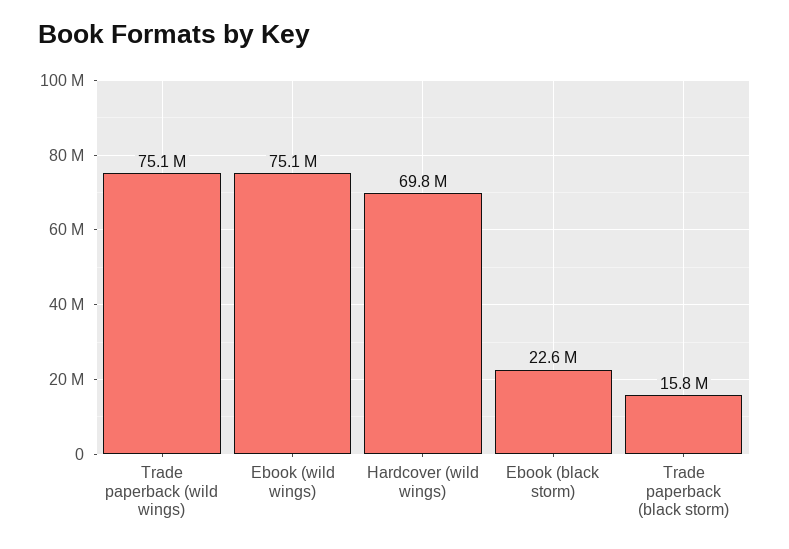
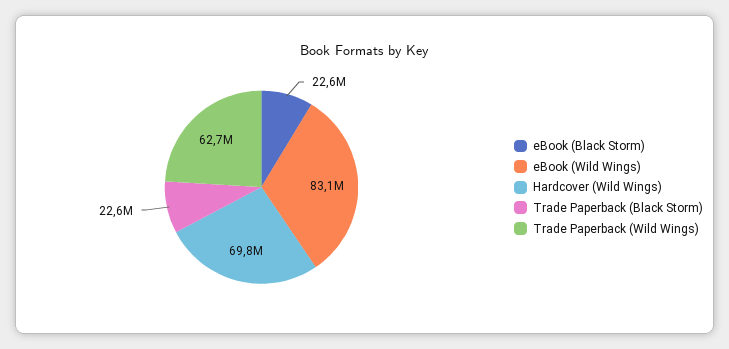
Trade paperback (wild wings): 75100000 -> 62700000
Ebook (wild wings): 75100000 -> 83100000
Trade paperback (black storm): 15800000 -> 22600000

